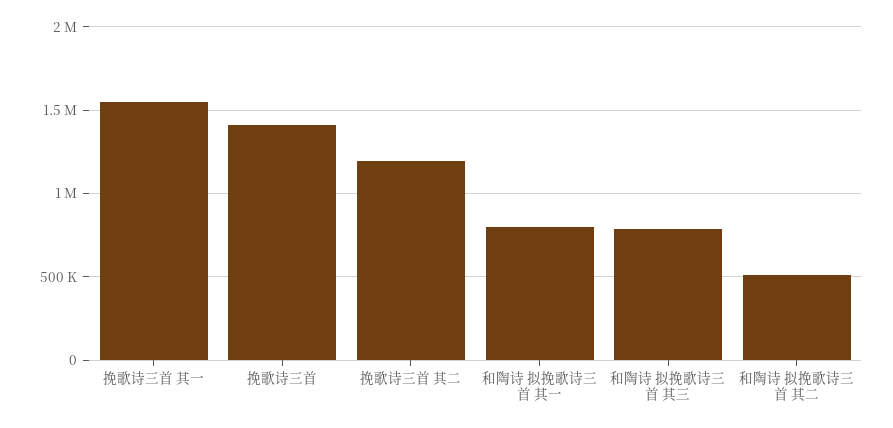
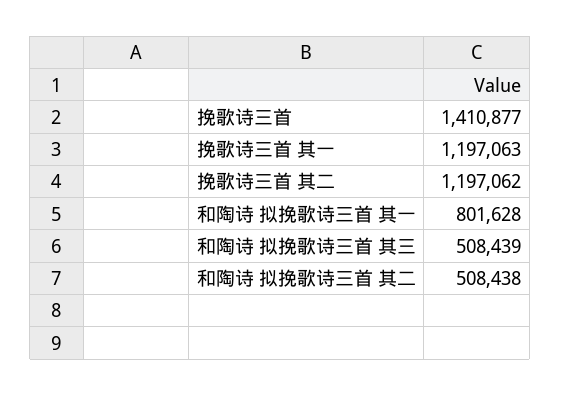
挽歌诗三首 其一: 1550000 -> 1197063
和陶诗 拟挽歌诗三首 其三: 800000 -> 508439

